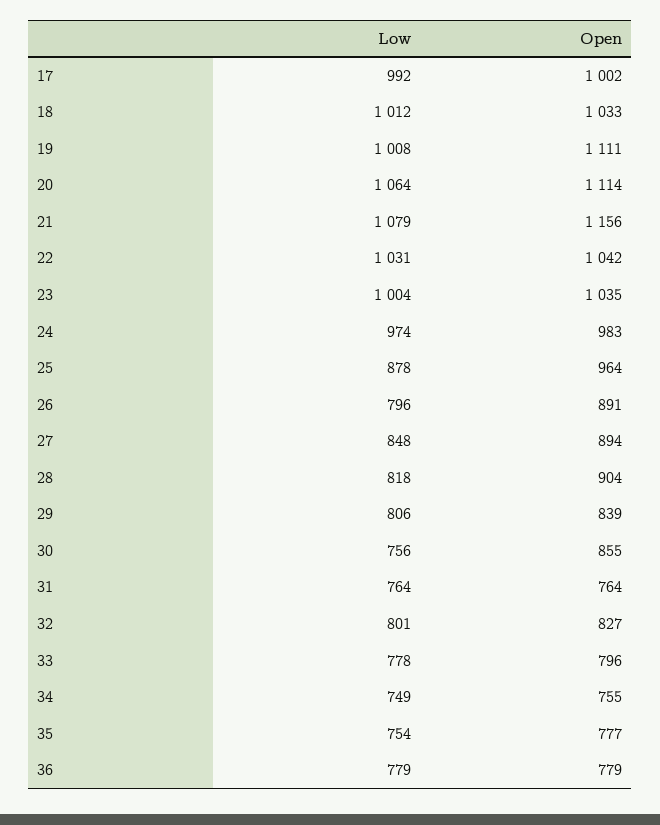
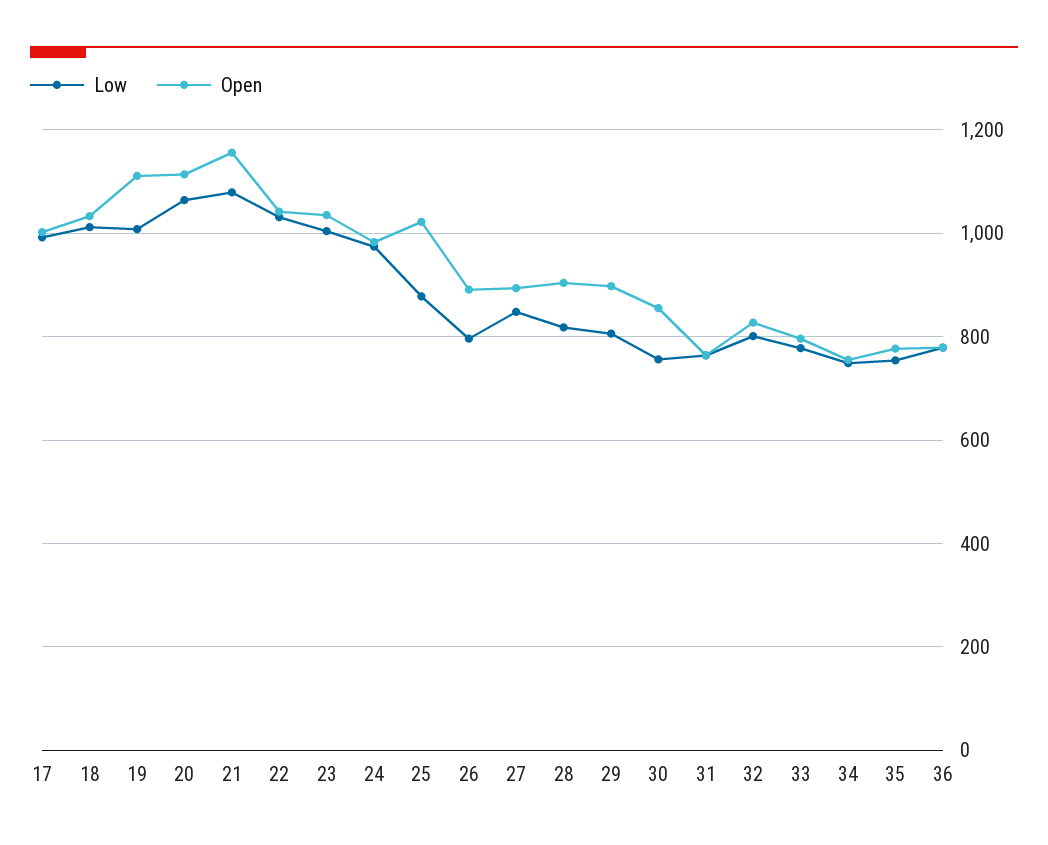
Open, 25: 964 -> 1020
Open, 29: 839 -> 900

